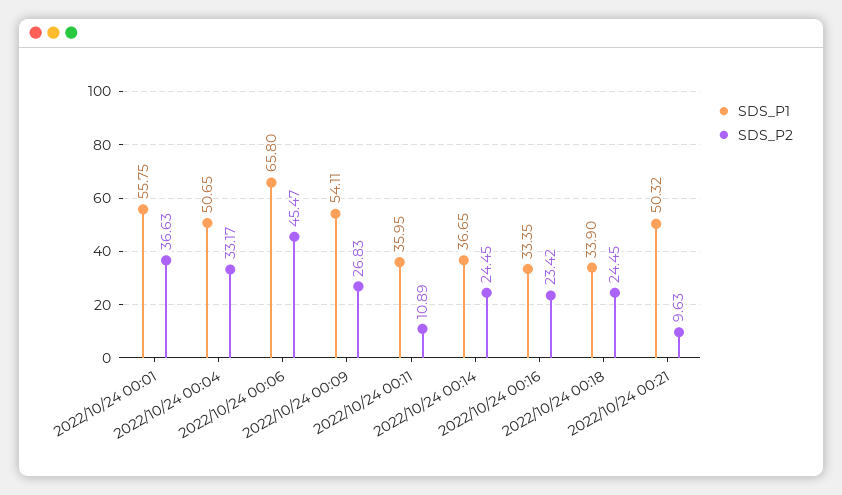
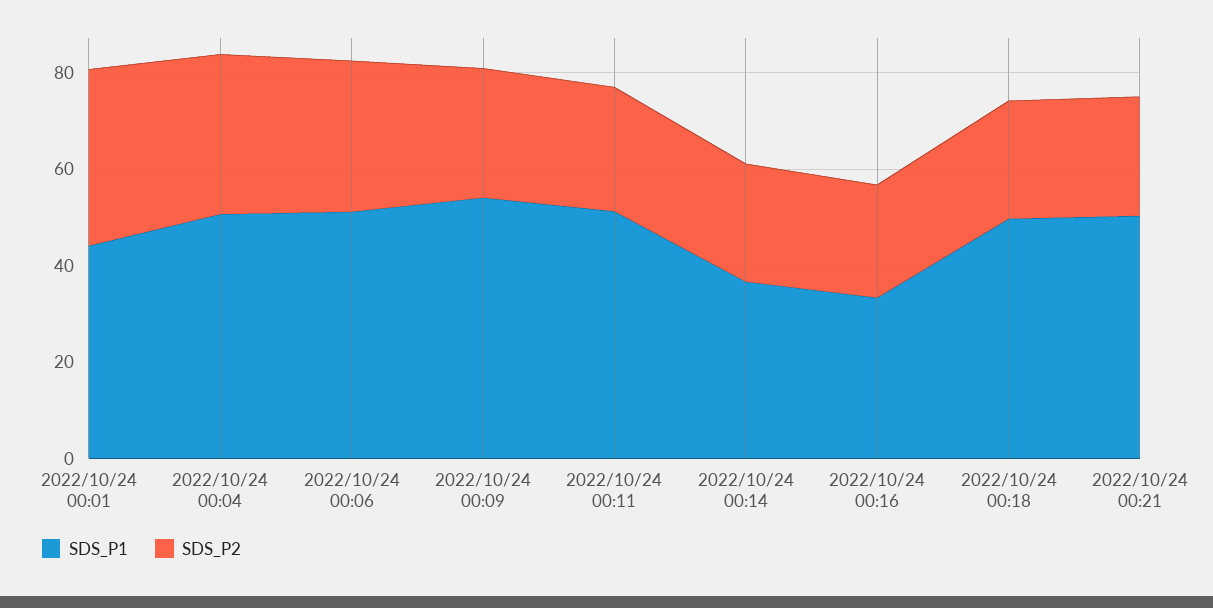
SDS_P1, 2022/10/24 00:01: 55.75 -> 45
SDS_P1, 2022/10/24 00:06: 65.8 -> 50
SDS_P2, 2022/10/24 00:06: 45.47 -> 30
SDS_P1, 2022/10/24 00:11: 35.95 -> 50
SDS_P2, 2022/10/24 00:11: 10.89 -> 25
SDS_P1, 2022/10/24 00:18: 33.9 -> 50
SDS_P2, 2022/10/24 00:21: 9.63 -> 25

